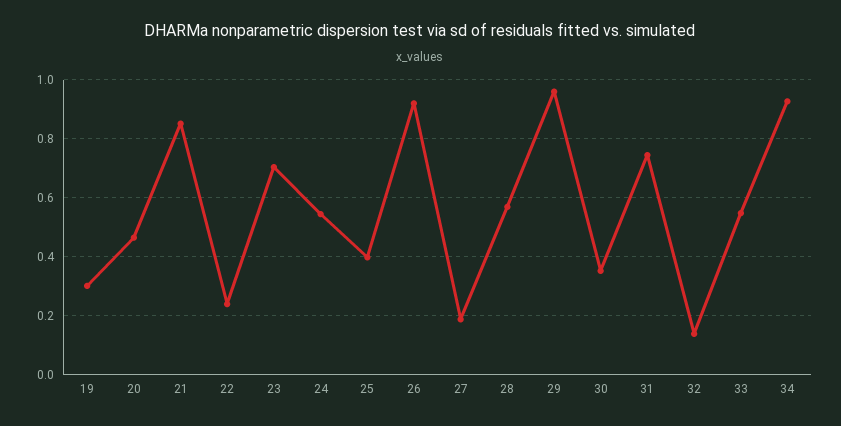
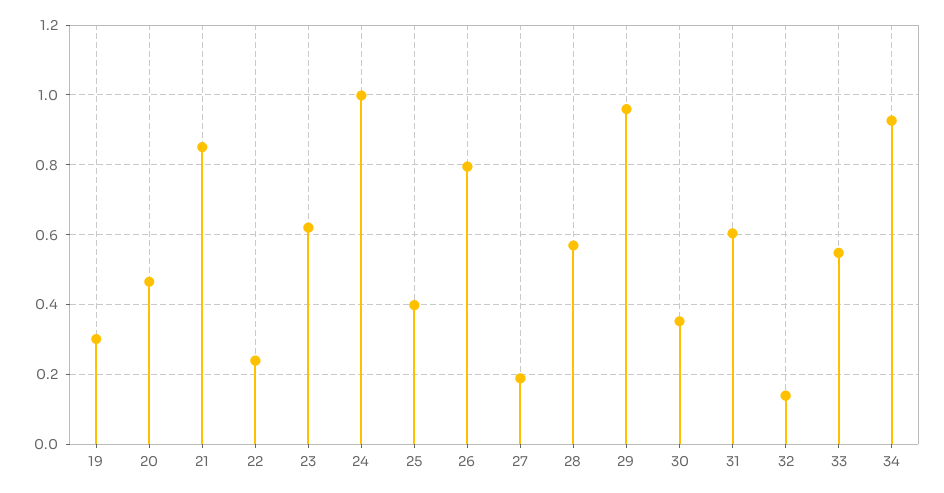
23: 0.7 -> 0.62
24: 0.55 -> 1
26: 0.925 -> 0.8
31: 0.75 -> 0.6

